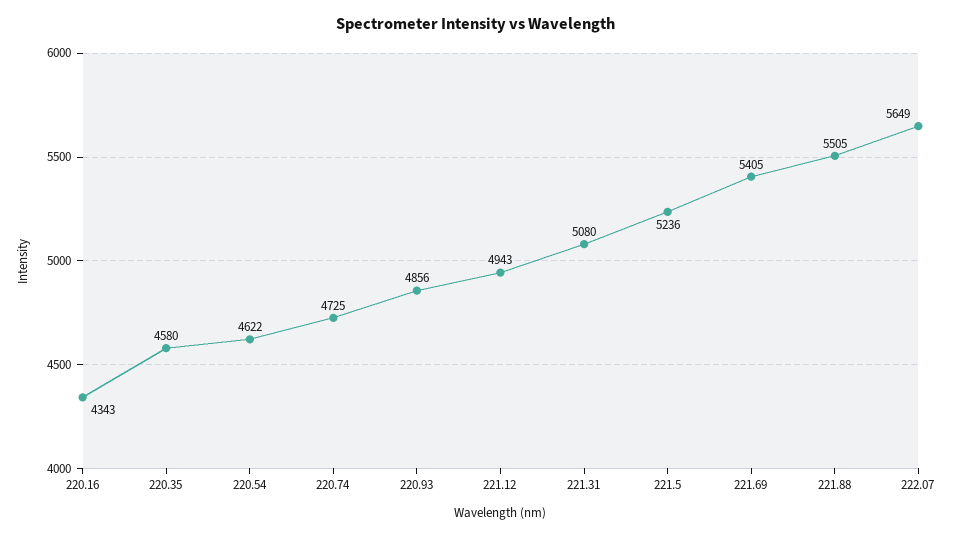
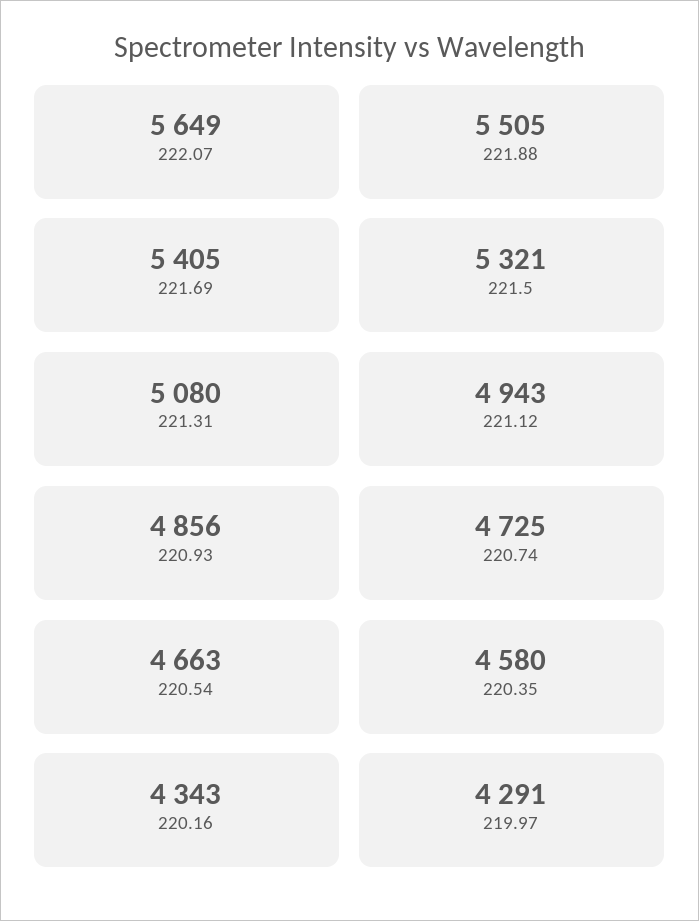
220.54: 4622 -> 4663
221.5: 5236 -> 5321
219.97: none -> 4291

